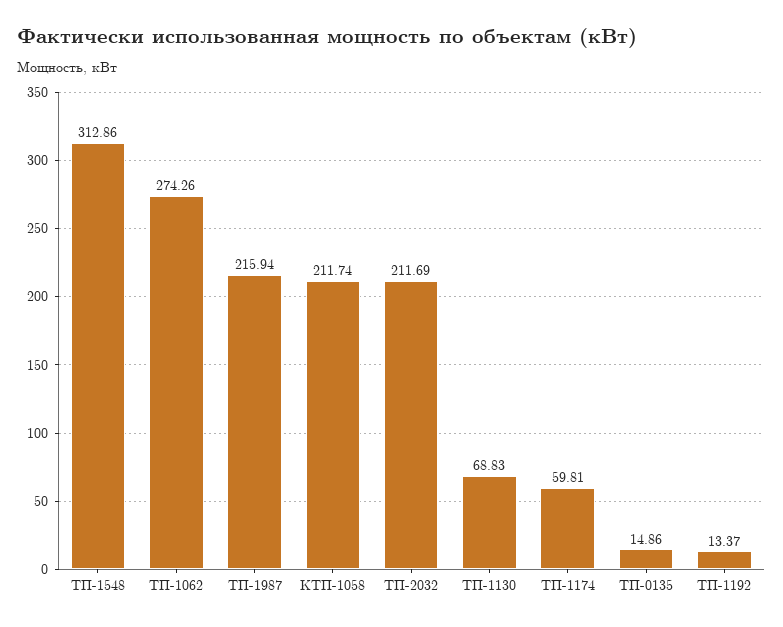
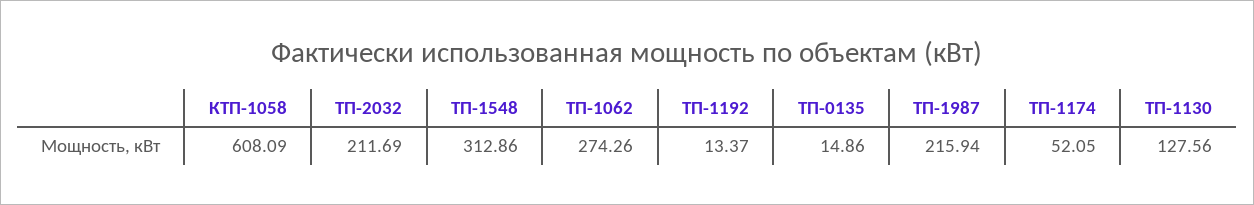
КТП-1058: 211.74 -> 608.09
ТП-1130: 68.83 -> 127.56
ТП-1174: 59.81 -> 52.05

